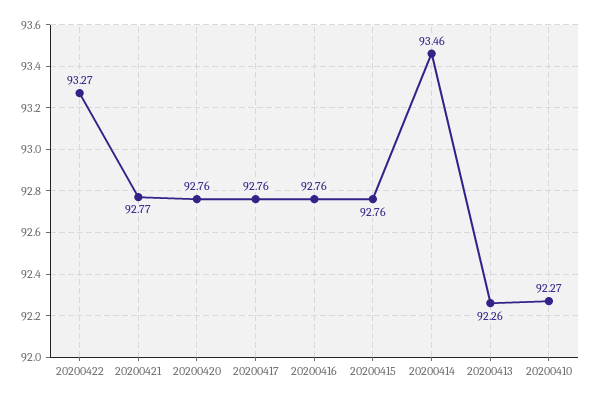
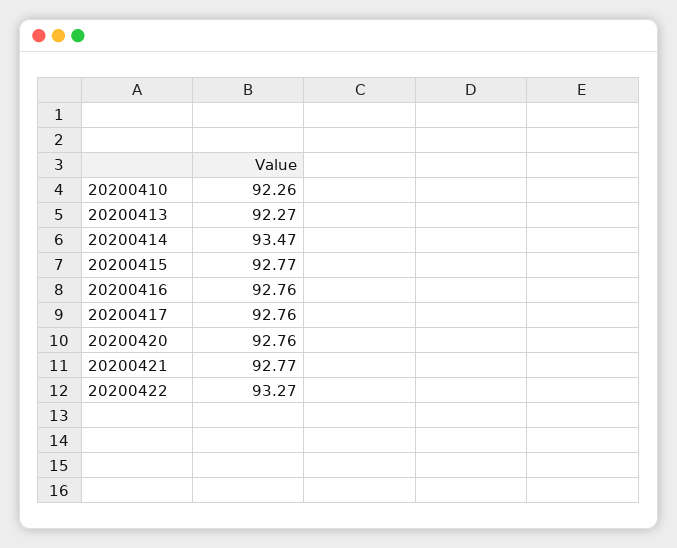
20200415: 92.76 -> 92.77
20200414: 93.46 -> 93.47
20200413: 92.26 -> 92.27
20200410: 92.27 -> 92.26

